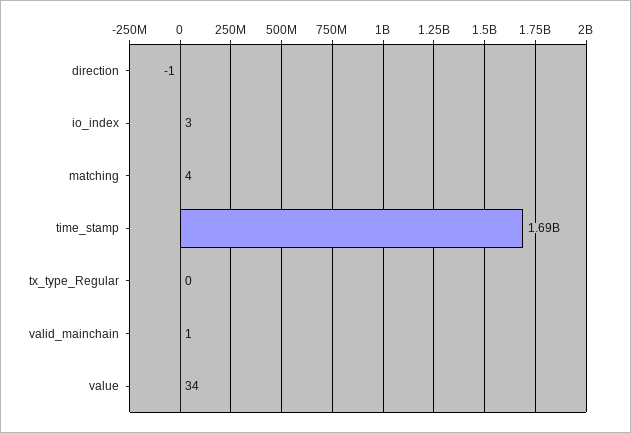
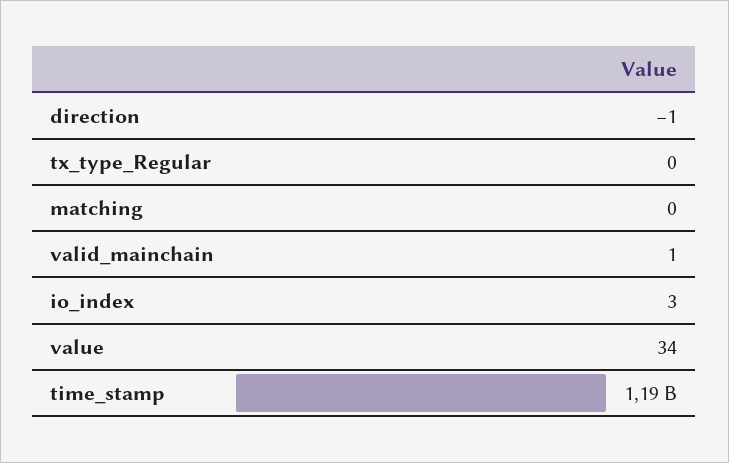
matching: 4 -> 0
time_stamp: 1690000000 -> 1190000000

